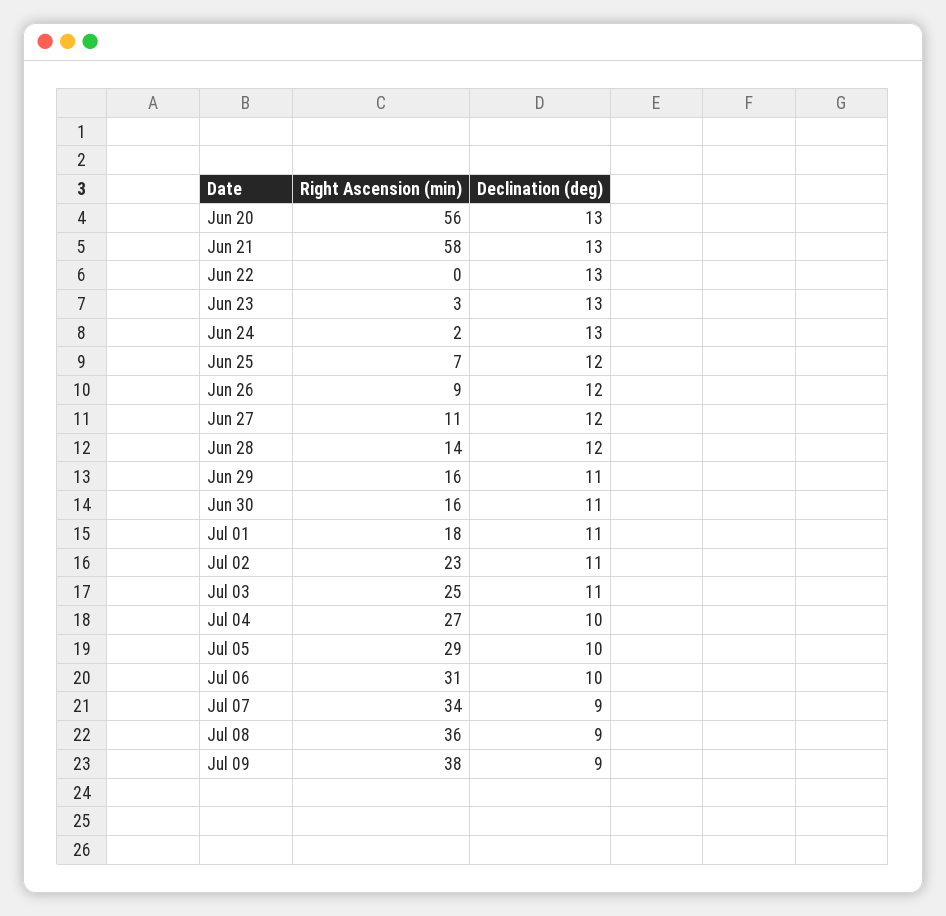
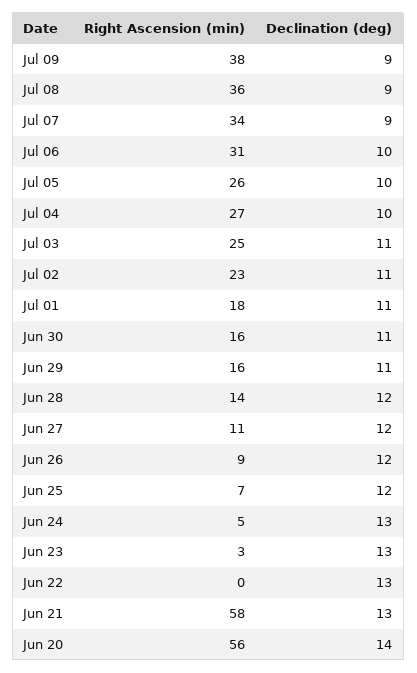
Declination (deg), Jun 20: 13 -> 14
Right Ascension (min), Jun 24: 2 -> 5
Right Ascension (min), Jul 05: 29 -> 26

